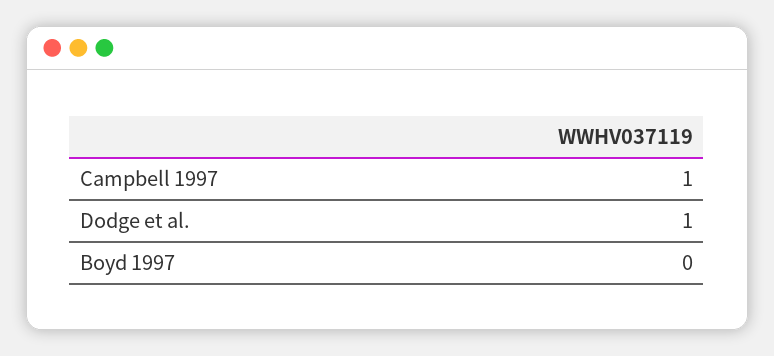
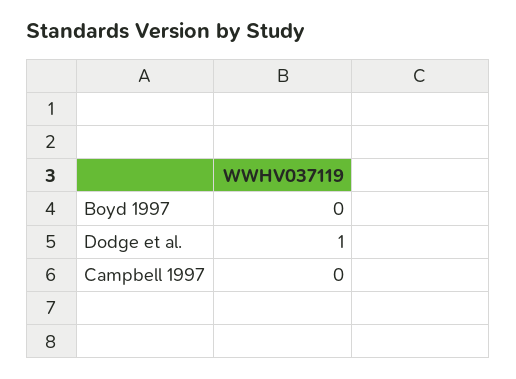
Campbell 1997: 1 -> 0

